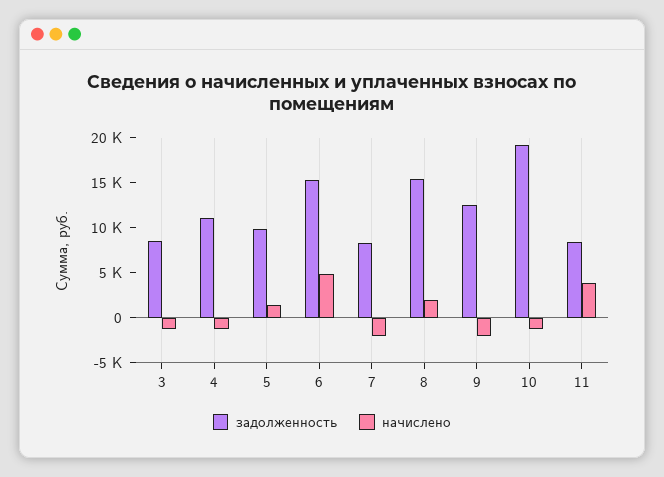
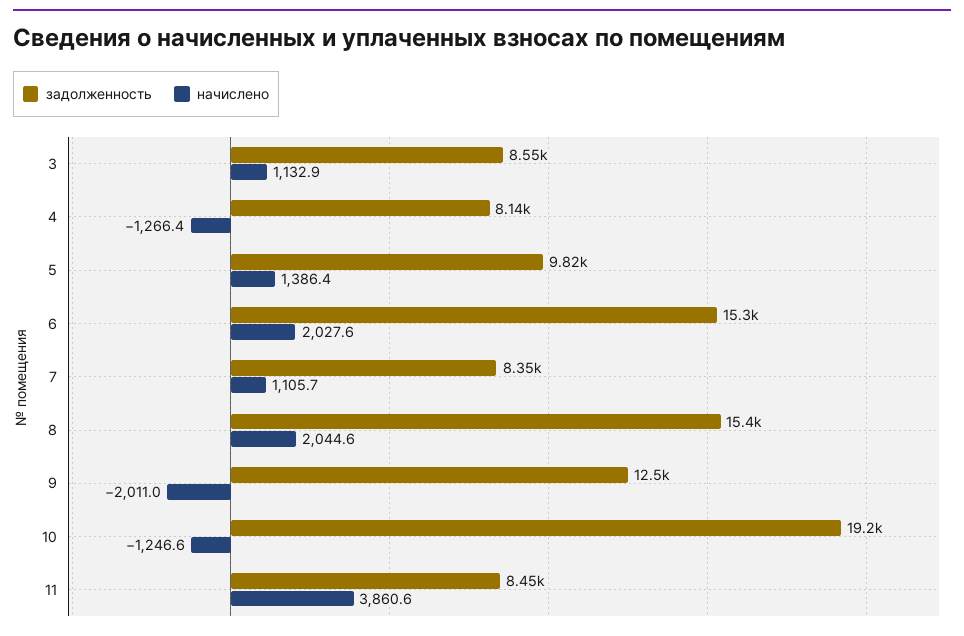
начислено, 3: -1000 -> 1132.9
задолженность, 4: 11000 -> 8140
начислено, 6: 5000 -> 2027.6
начислено, 7: -2000 -> 1105.7

